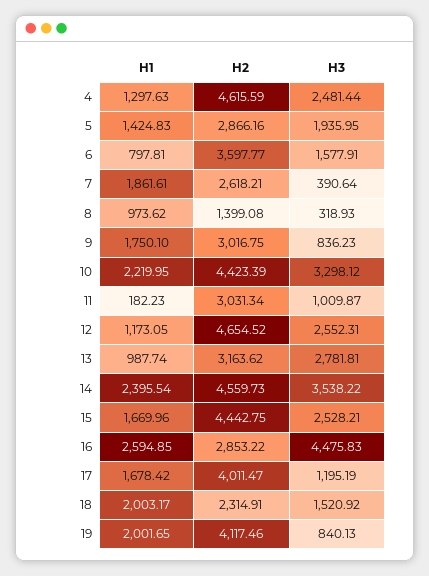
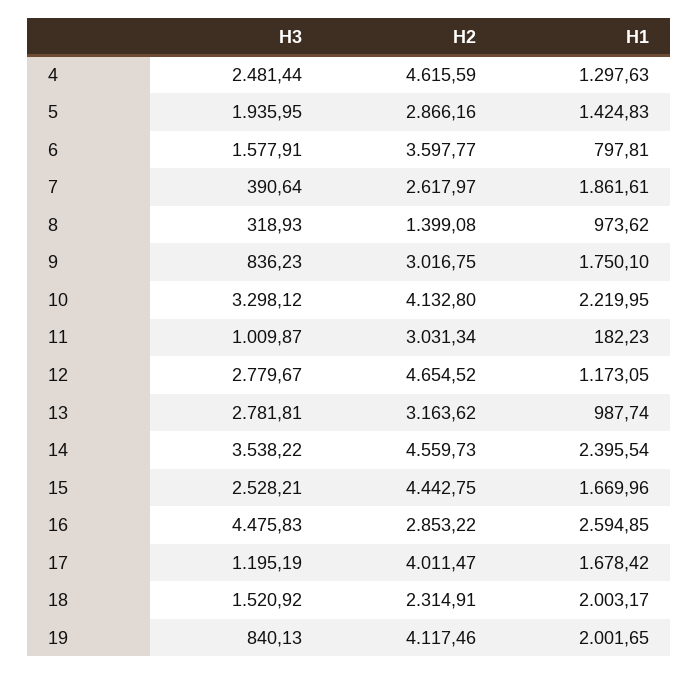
H2, 7: 2618.21 -> 2617.97
H2, 10: 4423.39 -> 4132.8
H3, 12: 2552.31 -> 2779.67

